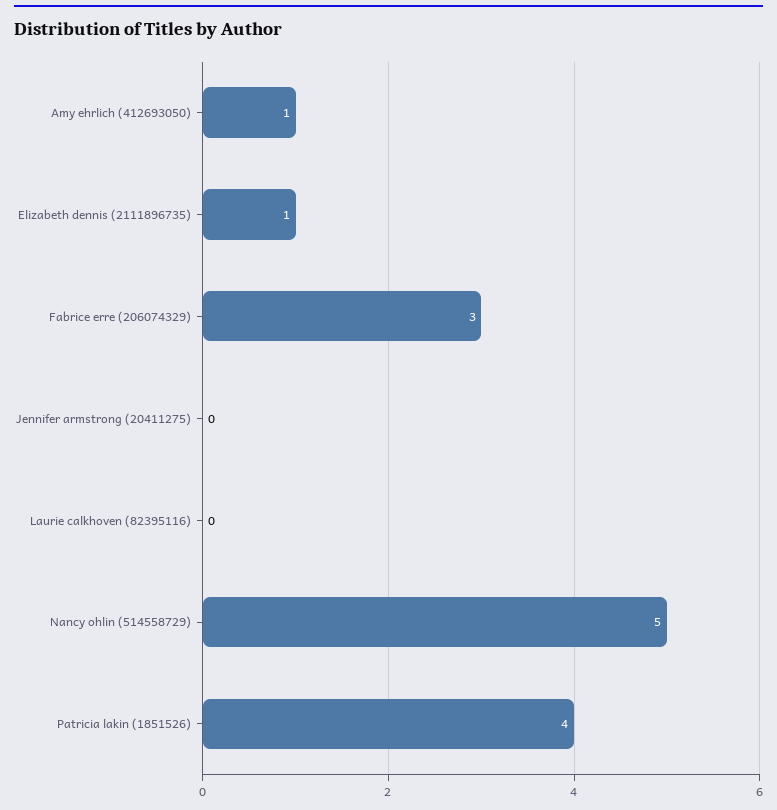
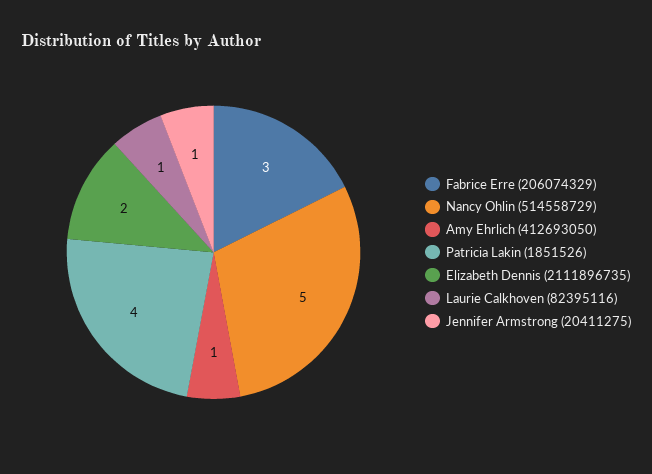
Elizabeth dennis (2111896735): 1 -> 2
Jennifer armstrong (20411275): 0 -> 1
Laurie calkhoven (82395116): 0 -> 1

